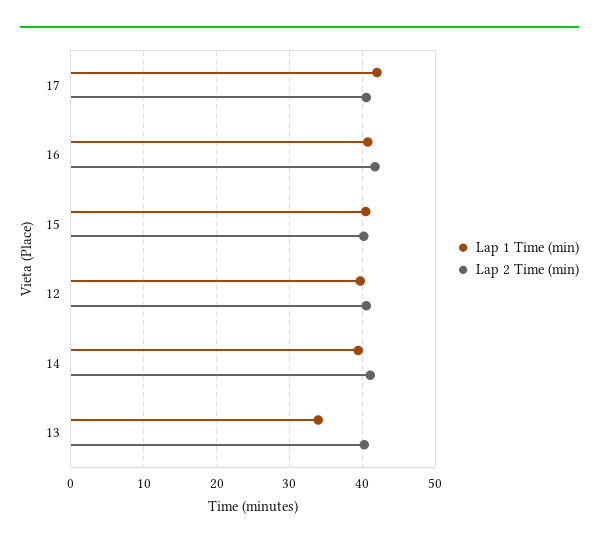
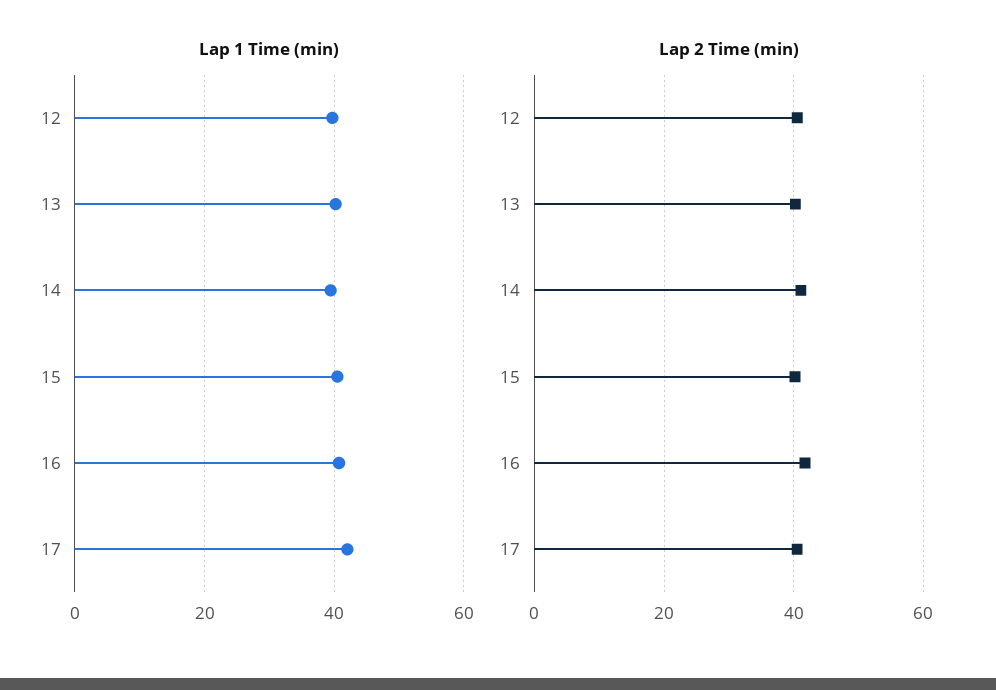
Lap 1 Time (min), 13: 34 -> 40

